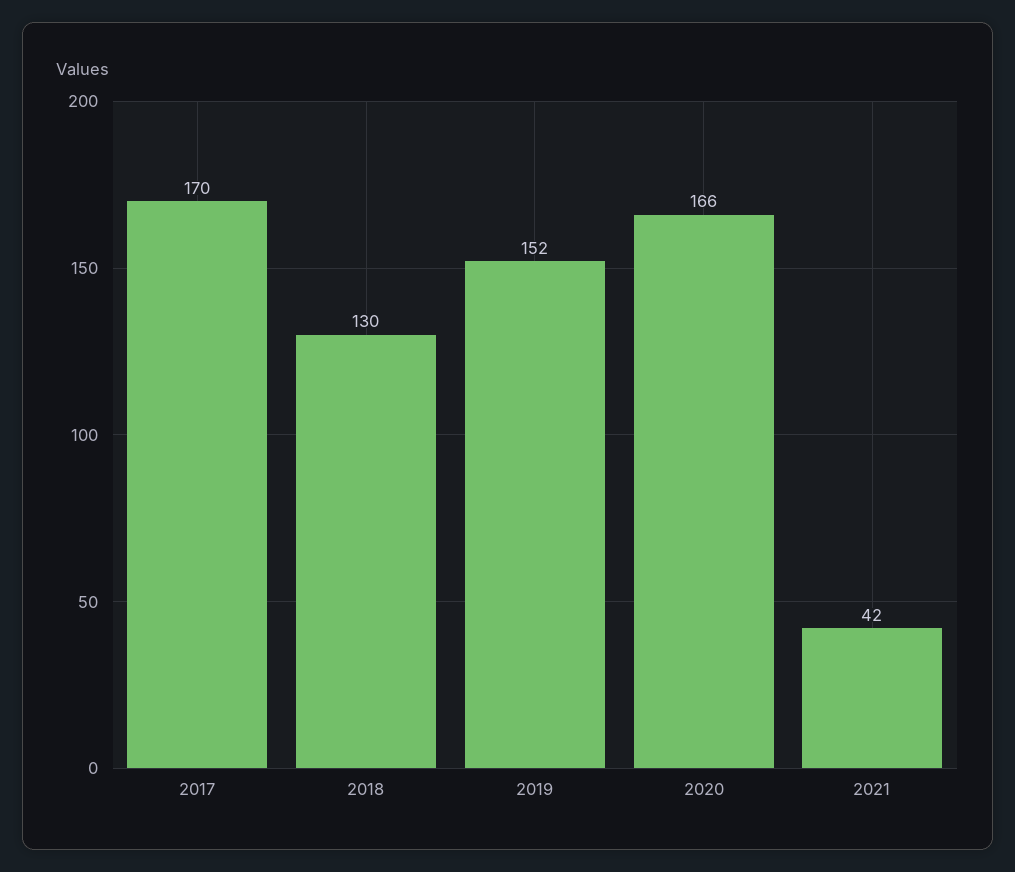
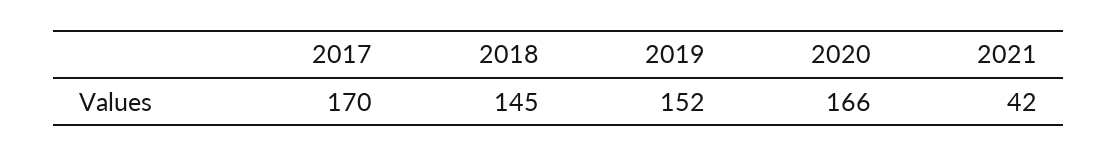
2018: 130 -> 145

